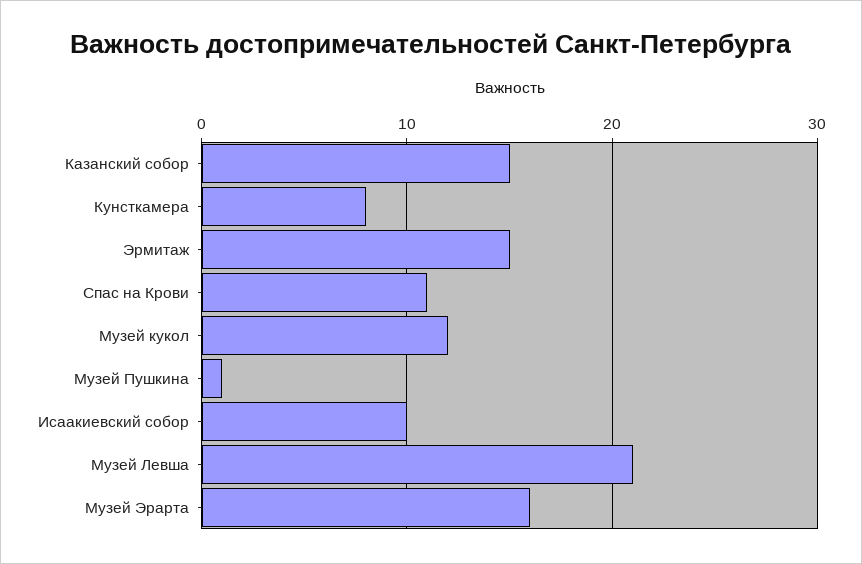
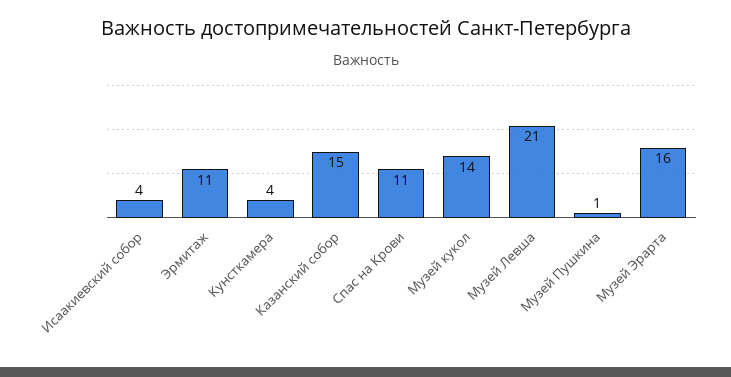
Кунсткамера: 8 -> 4
Эрмитаж: 15 -> 11
Музей кукол: 12 -> 14
Исаакиевский собор: 10 -> 4

